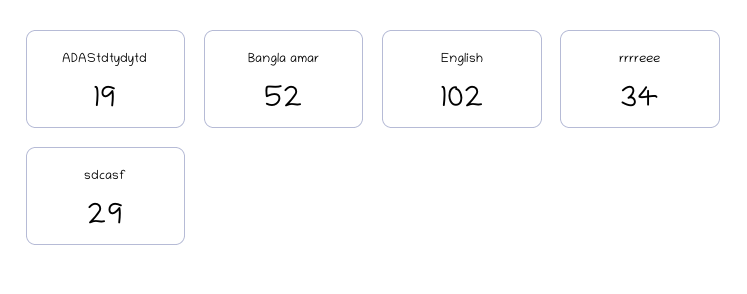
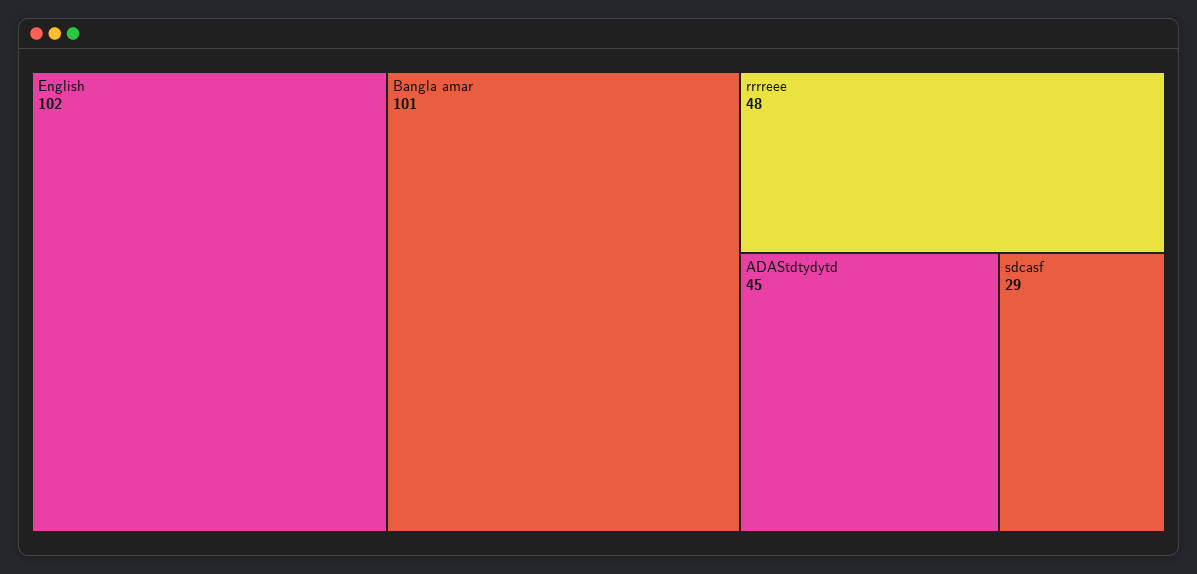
ADAStdtydytd: 19 -> 45
Bangla amar: 52 -> 101
rrrreee: 34 -> 48

